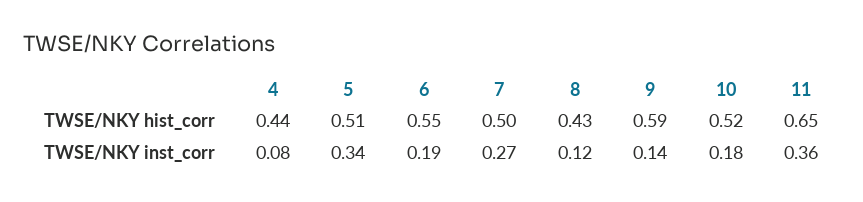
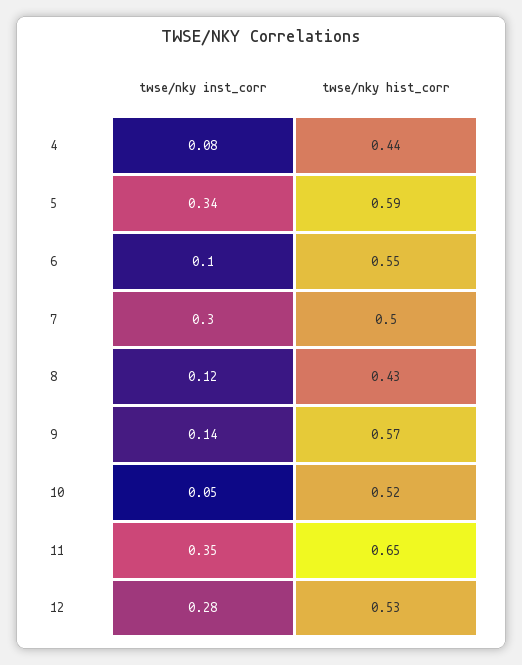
5, TWSE/NKY hist_corr: 0.51 -> 0.59
9, TWSE/NKY hist_corr: 0.59 -> 0.57
6, TWSE/NKY inst_corr: 0.19 -> 0.1
7, TWSE/NKY inst_corr: 0.27 -> 0.3
10, TWSE/NKY inst_corr: 0.18 -> 0.05
11, TWSE/NKY inst_corr: 0.36 -> 0.35
12, TWSE/NKY inst_corr: none -> 0.28
12, TWSE/NKY hist_corr: none -> 0.53

